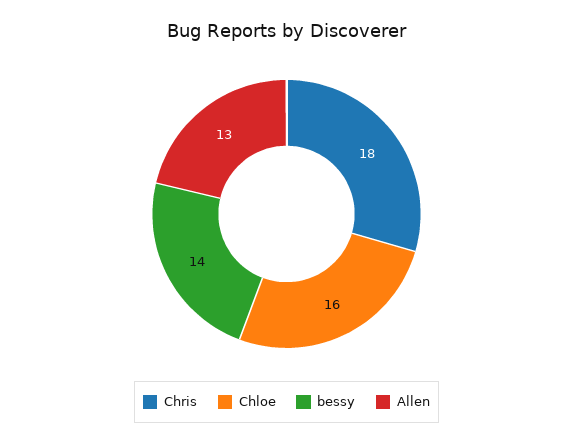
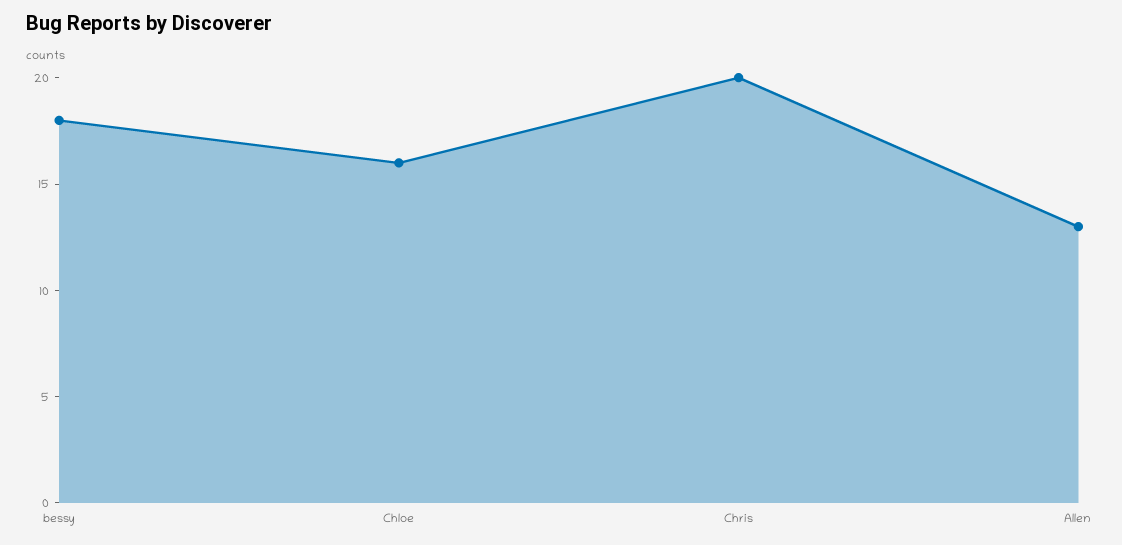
Chris: 18 -> 20
bessy: 14 -> 18

